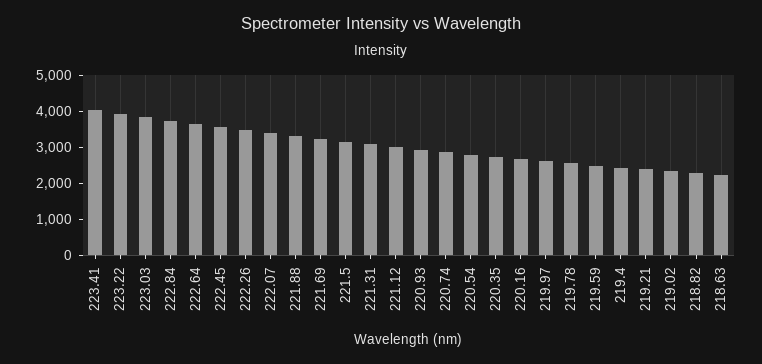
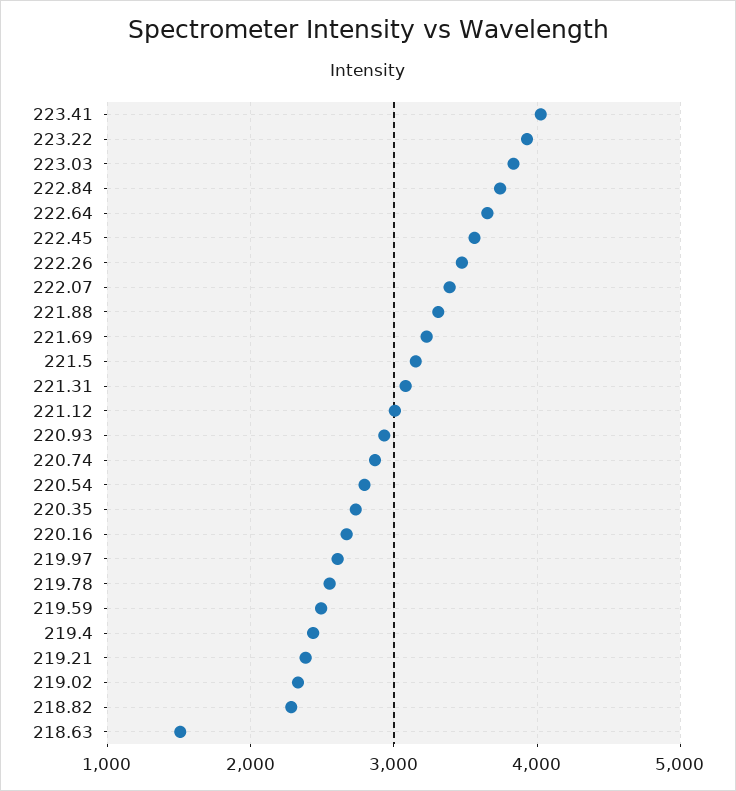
218.63: 2250 -> 1500

